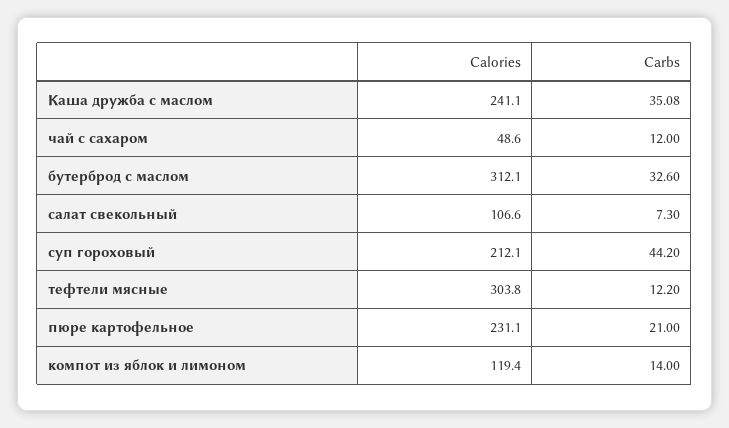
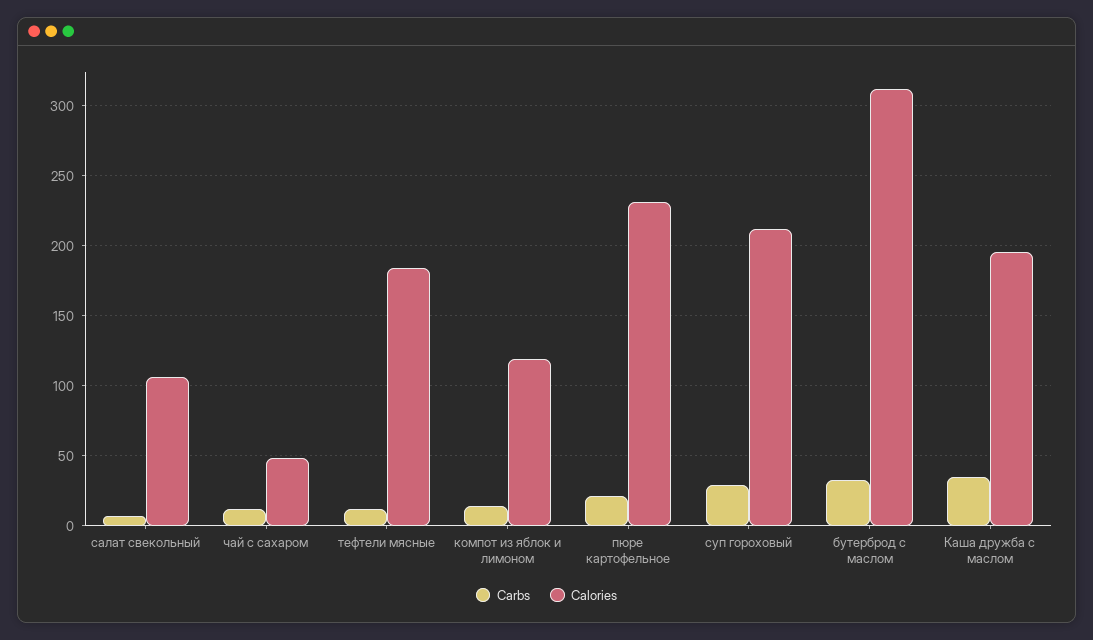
Calories, Каша дружба с маслом: 241.1 -> 195
Carbs, суп гороховый: 44.2 -> 30
Calories, тефтели мясные: 303.8 -> 185

